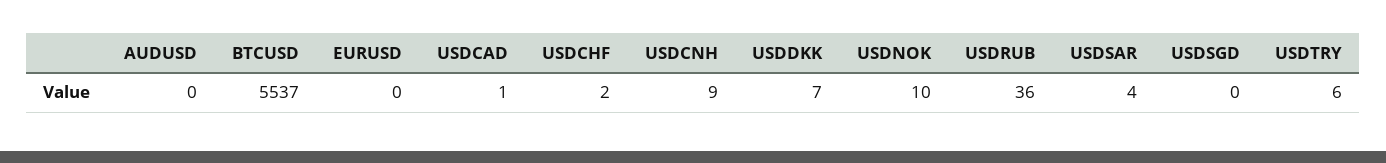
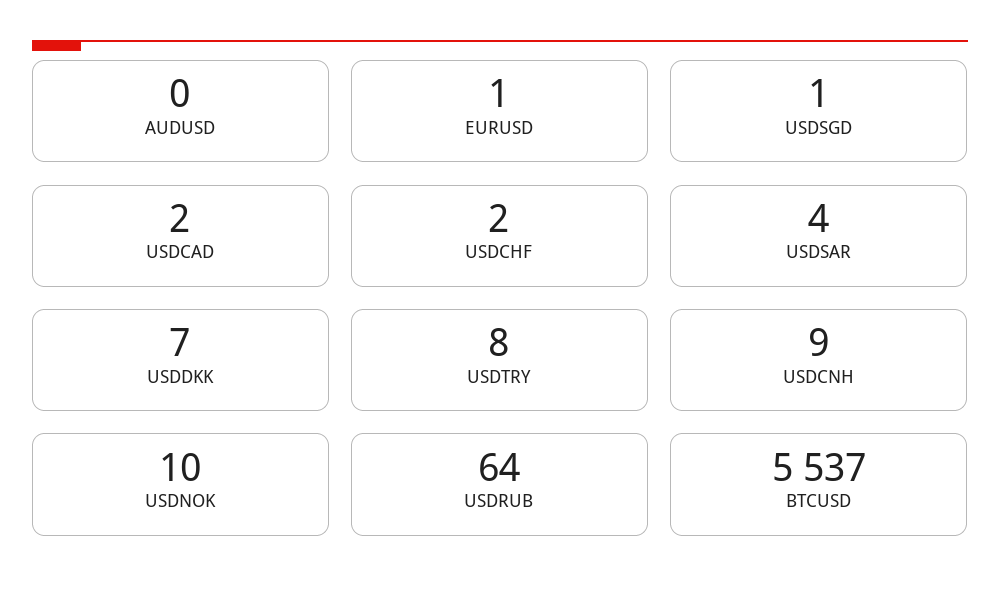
EURUSD: 0 -> 1
USDCAD: 1 -> 2
USDRUB: 36 -> 64
USDSGD: 0 -> 1
USDTRY: 6 -> 8

